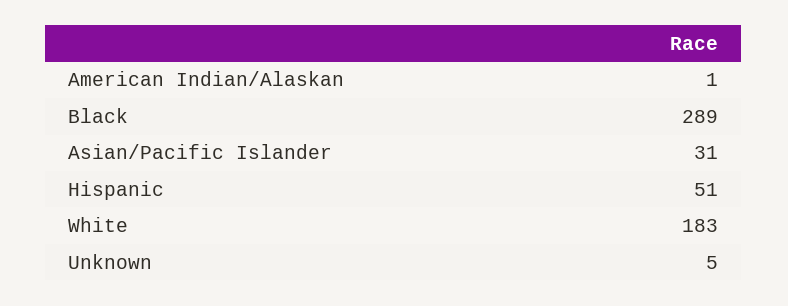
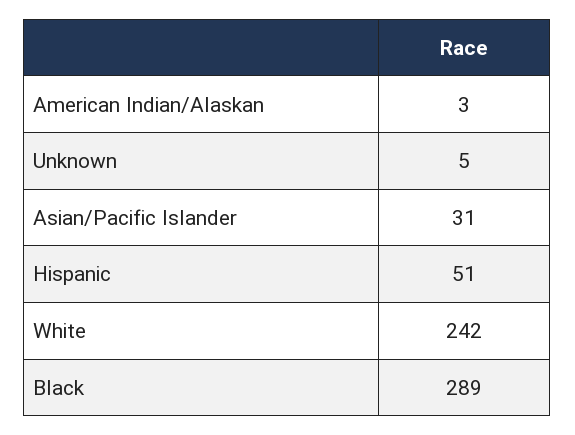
American Indian/Alaskan: 1 -> 3
White: 183 -> 242

